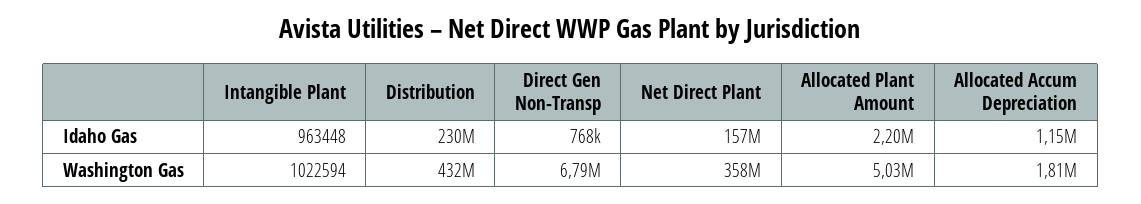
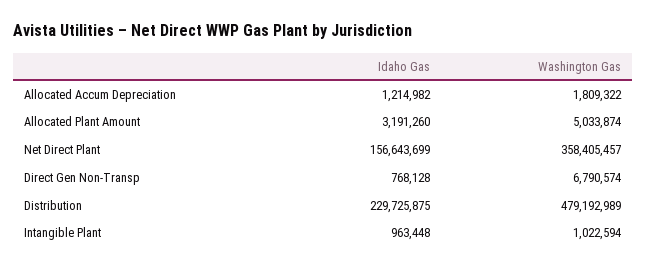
Allocated Plant Amount, Idaho Gas: 2200000 -> 3191260
Allocated Accum Depreciation, Idaho Gas: 1150000 -> 1214982
Distribution, Washington Gas: 432000000 -> 479192989

